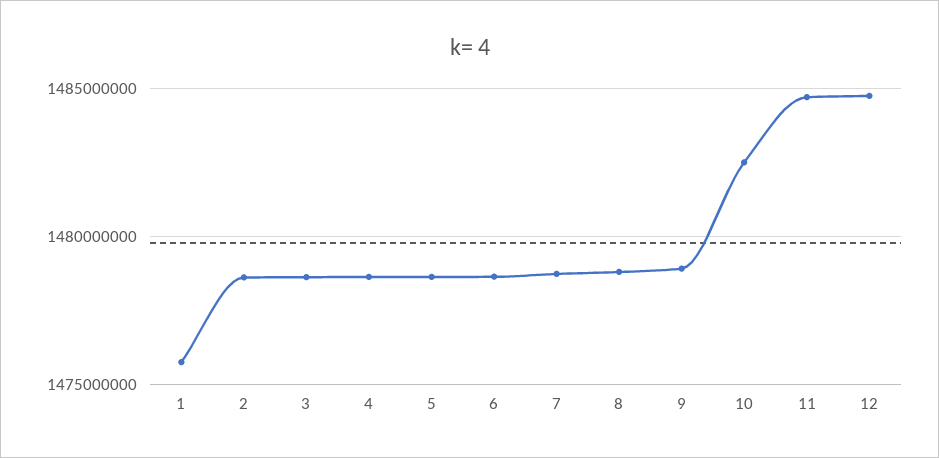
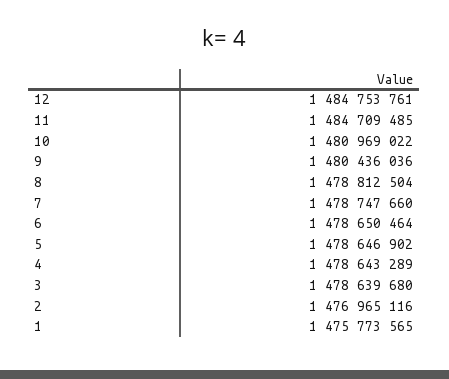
2: 1478500000 -> 1476965116
9: 1479000000 -> 1480436036
10: 1482500000 -> 1480969022

